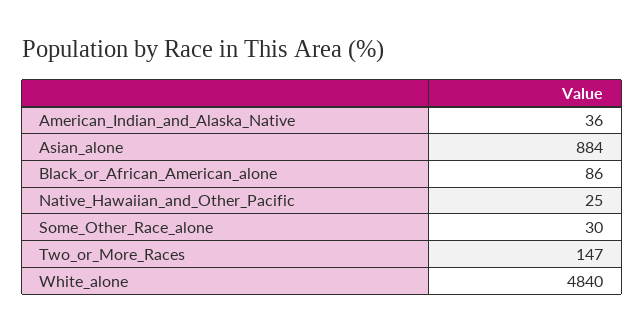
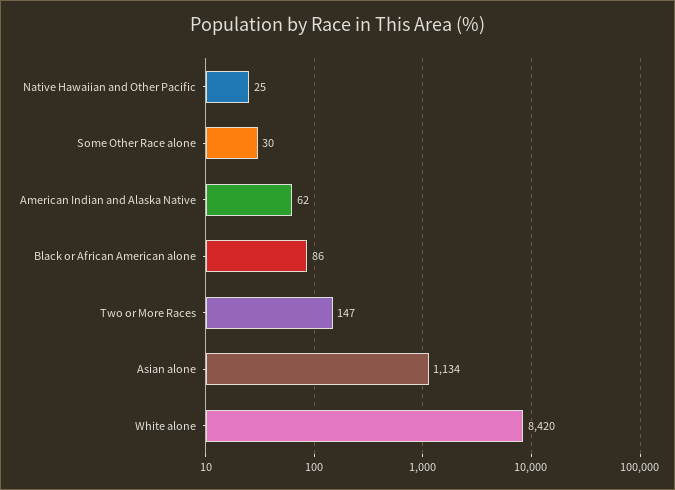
American_Indian_and_Alaska_Native: 36 -> 62
Asian_alone: 884 -> 1134
White_alone: 4840 -> 8420

